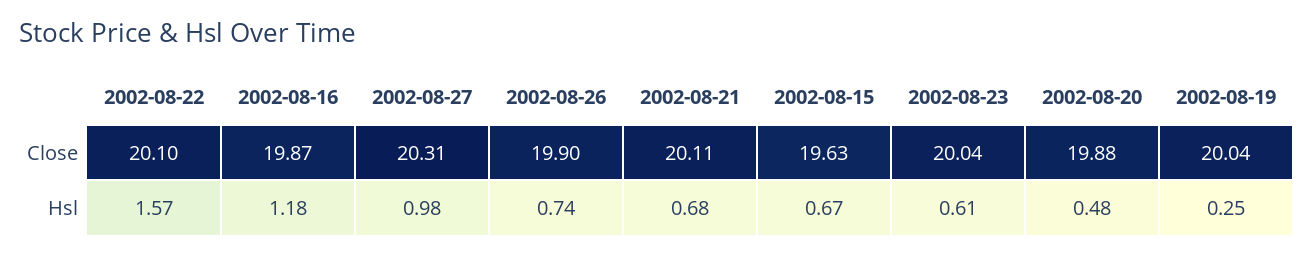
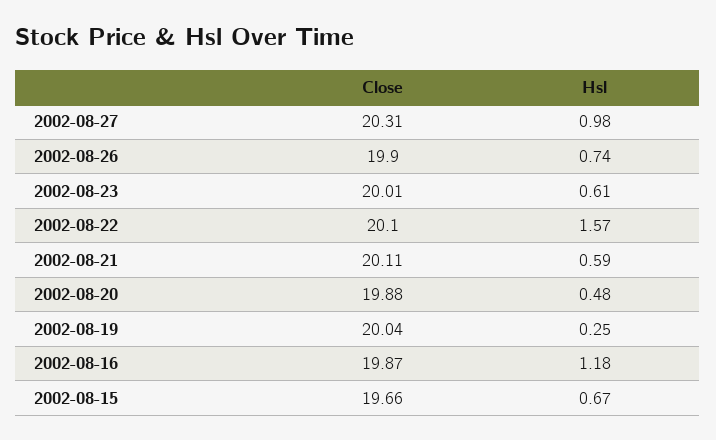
2002-08-15, Close: 19.63 -> 19.66
2002-08-23, Close: 20.04 -> 20.01
2002-08-21, Hsl: 0.68 -> 0.59

